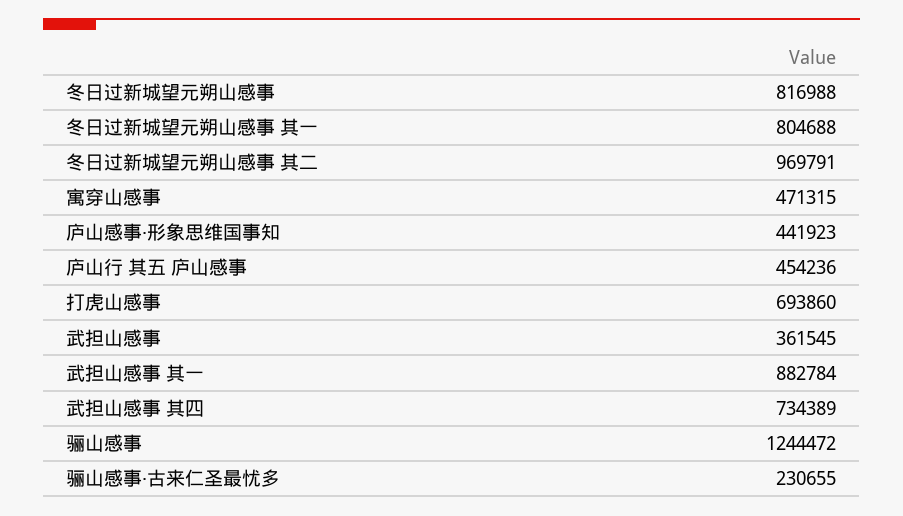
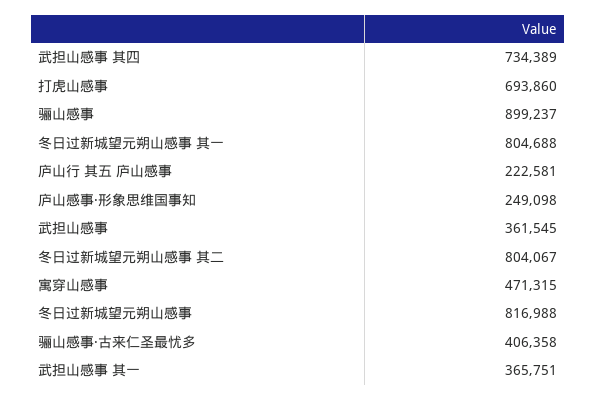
冬日过新城望元朔山感事 其二: 969791 -> 804067
庐山感事·形象思维国事知: 441923 -> 249098
庐山行 其五 庐山感事: 454236 -> 222581
武担山感事 其一: 882784 -> 365751
骊山感事: 1244472 -> 899237
骊山感事·古来仁圣最忧多: 230655 -> 406358

